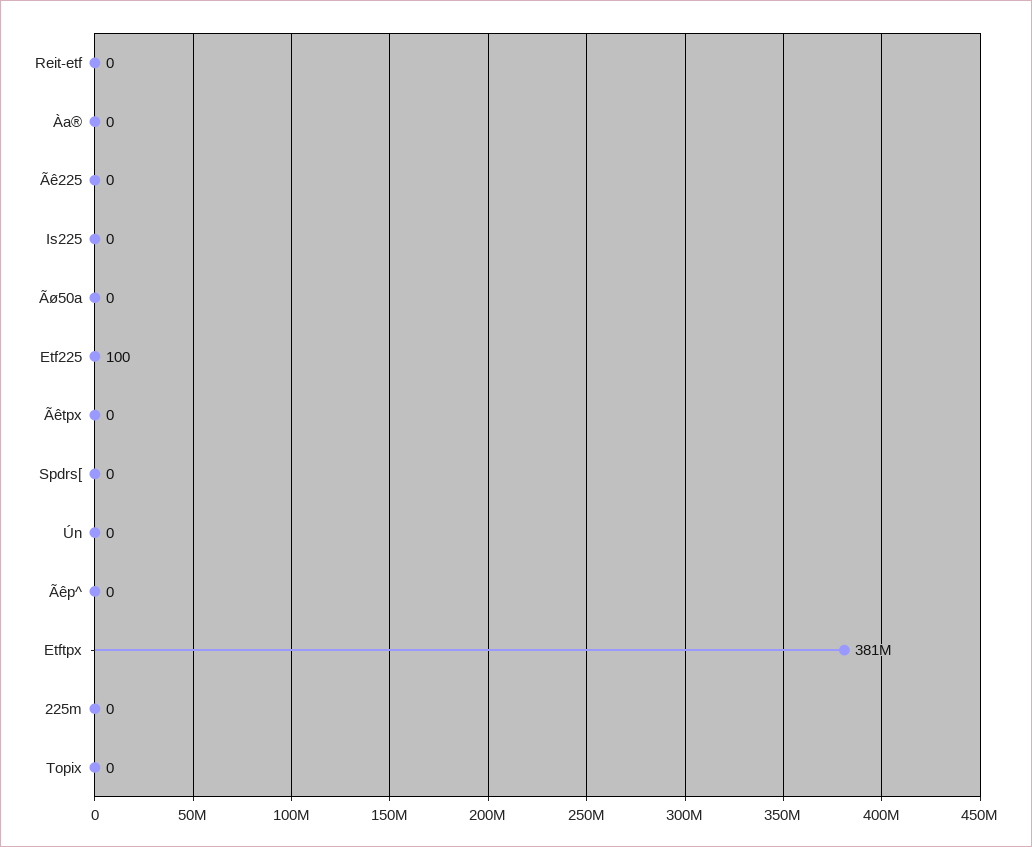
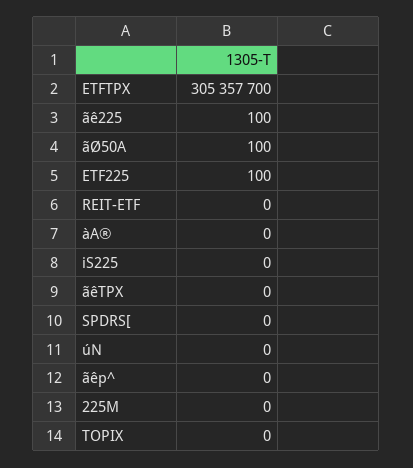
Ãê225: 0 -> 100
Ãø50a: 0 -> 100
Etftpx: 381000000 -> 305357700

